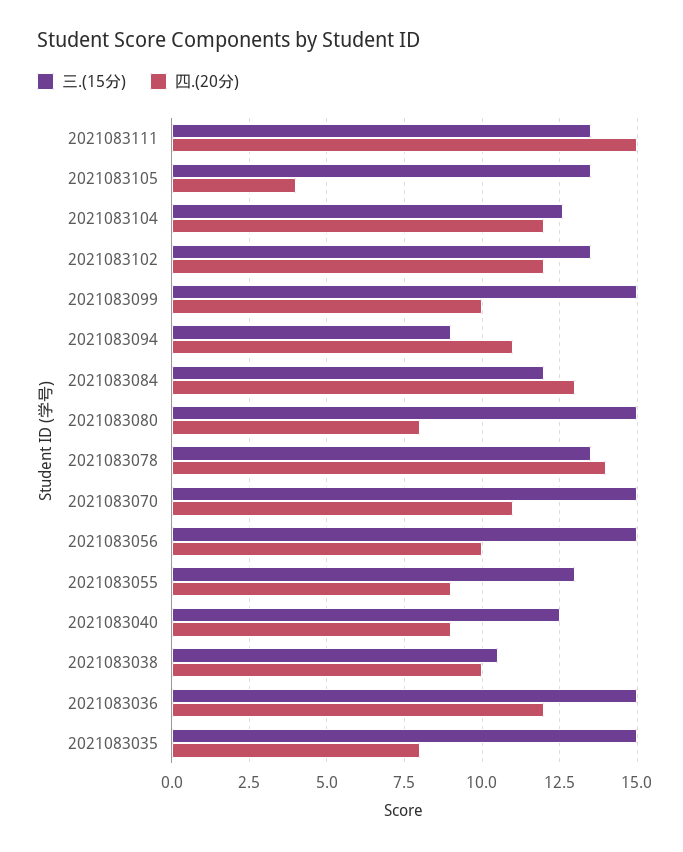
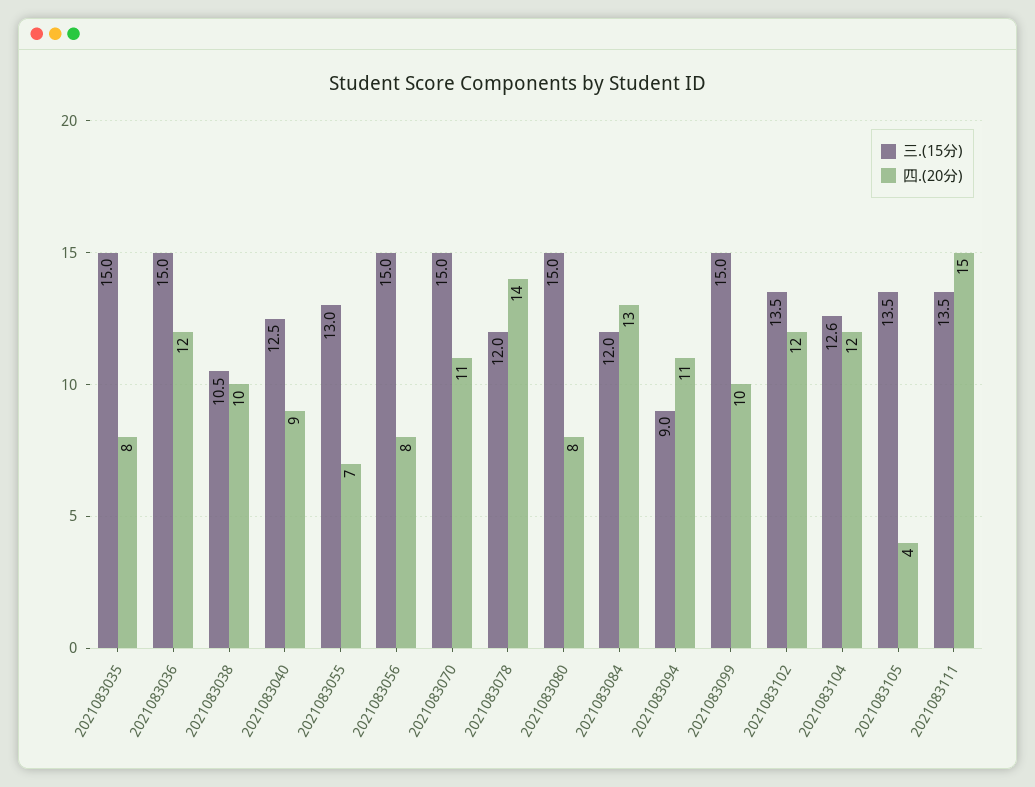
三.(15分), 2021083078: 13.5 -> 12
四.(20分), 2021083056: 10 -> 8
四.(20分), 2021083055: 9 -> 7

